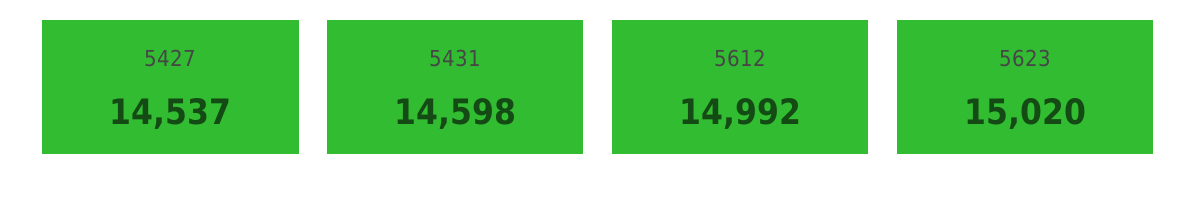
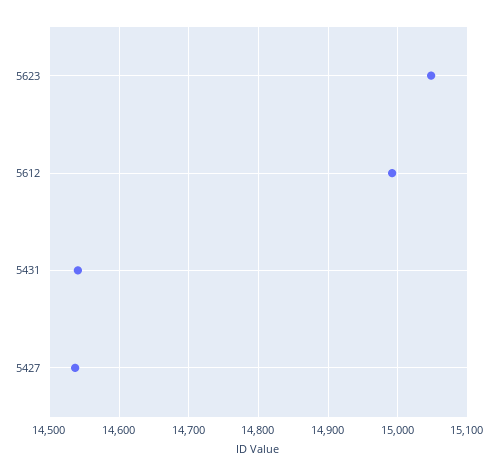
5431: 14598 -> 14540
5623: 15020 -> 15050

